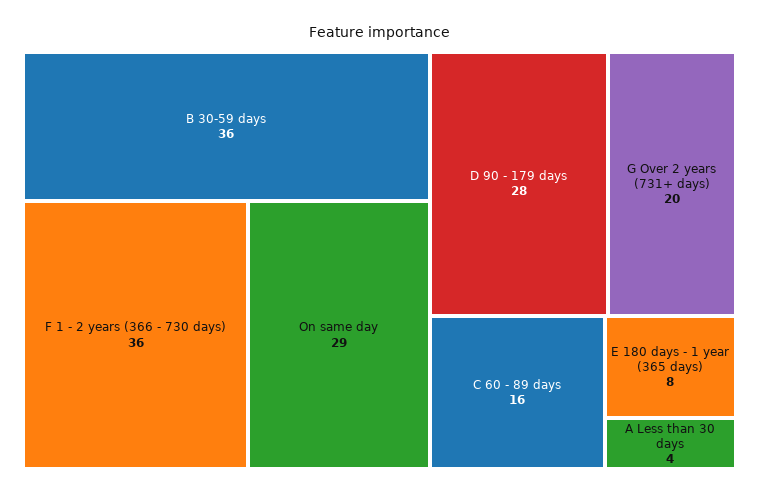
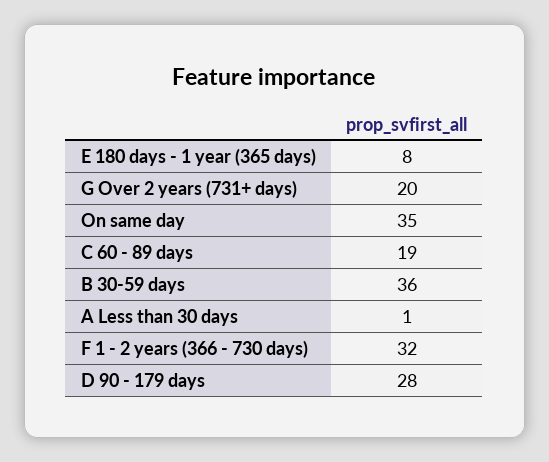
F 1 - 2 years (366 - 730 days): 36 -> 32
On same day: 29 -> 35
C 60 - 89 days: 16 -> 19
A Less than 30 days: 4 -> 1

